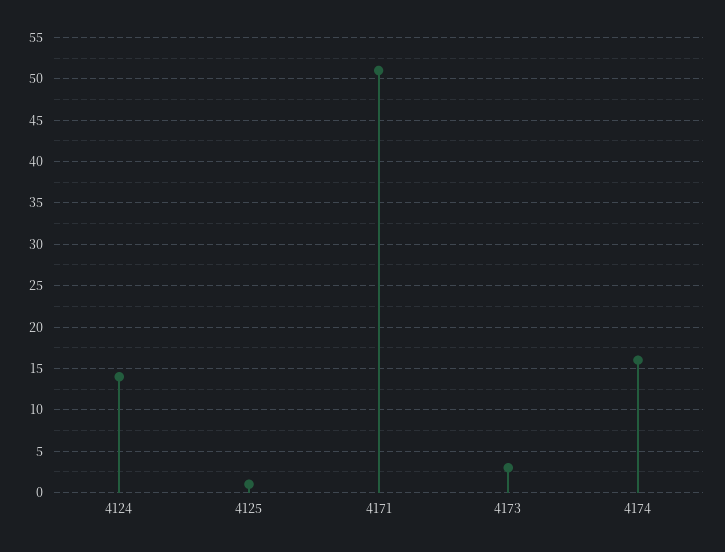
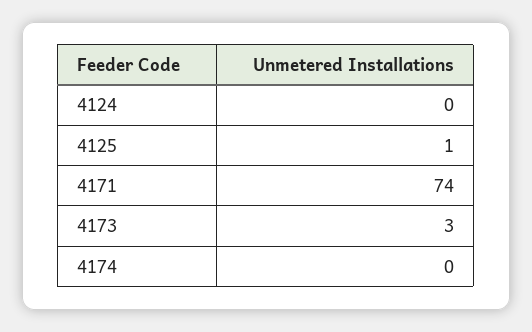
4124: 14 -> 0
4171: 51 -> 74
4174: 16 -> 0

